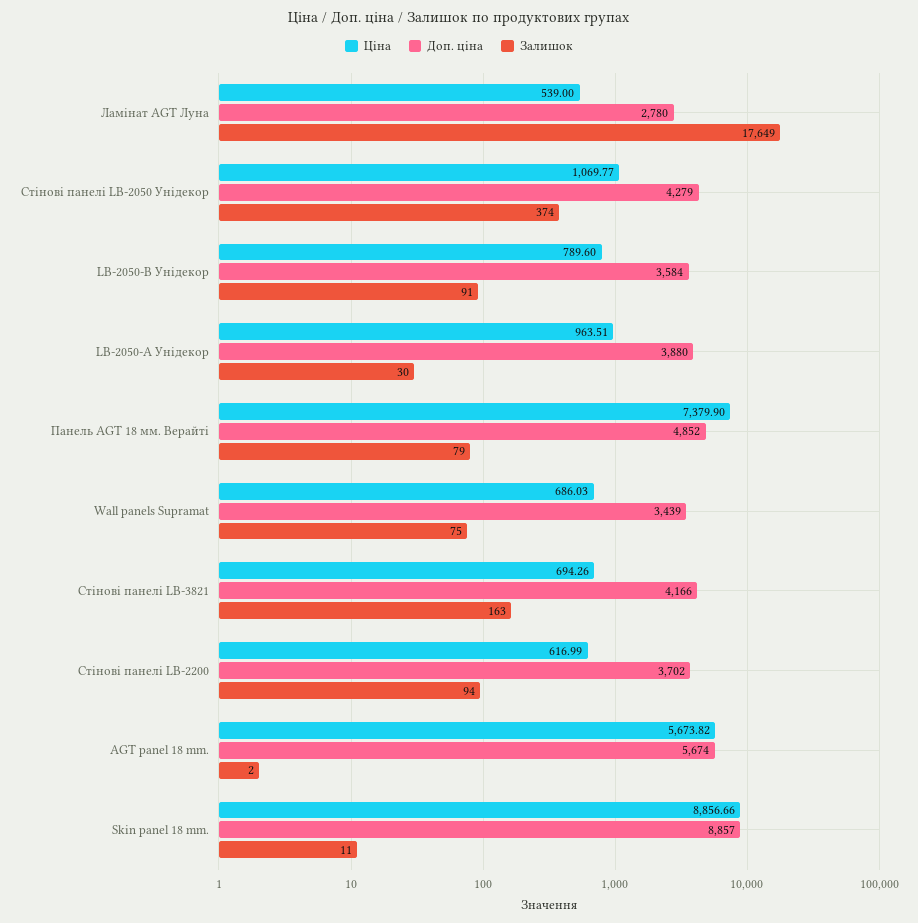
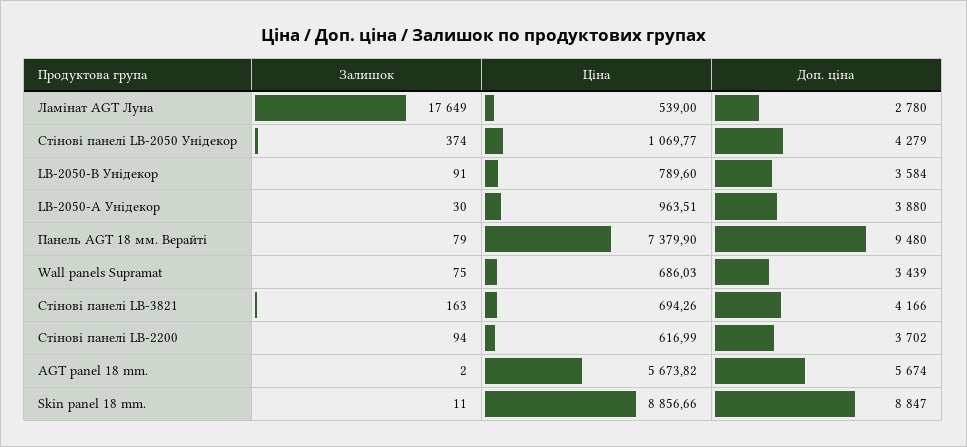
Доп. ціна, Панель AGT 18 мм. Верайті: 4852 -> 9480
Доп. ціна, Skin panel 18 mm.: 8857 -> 8847

